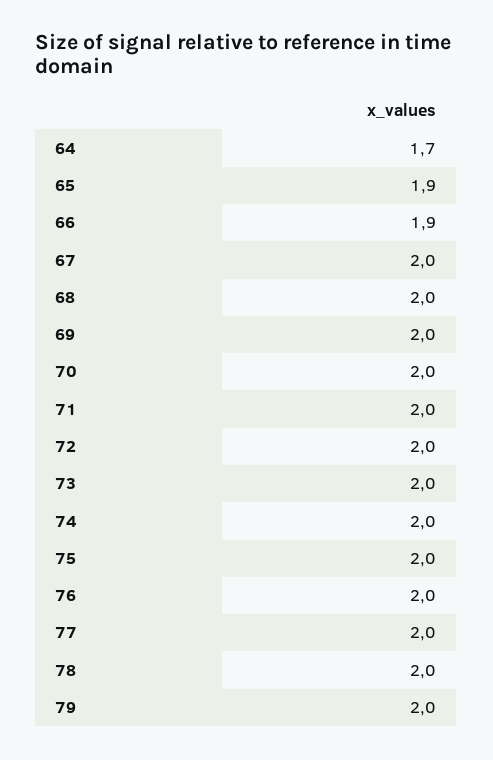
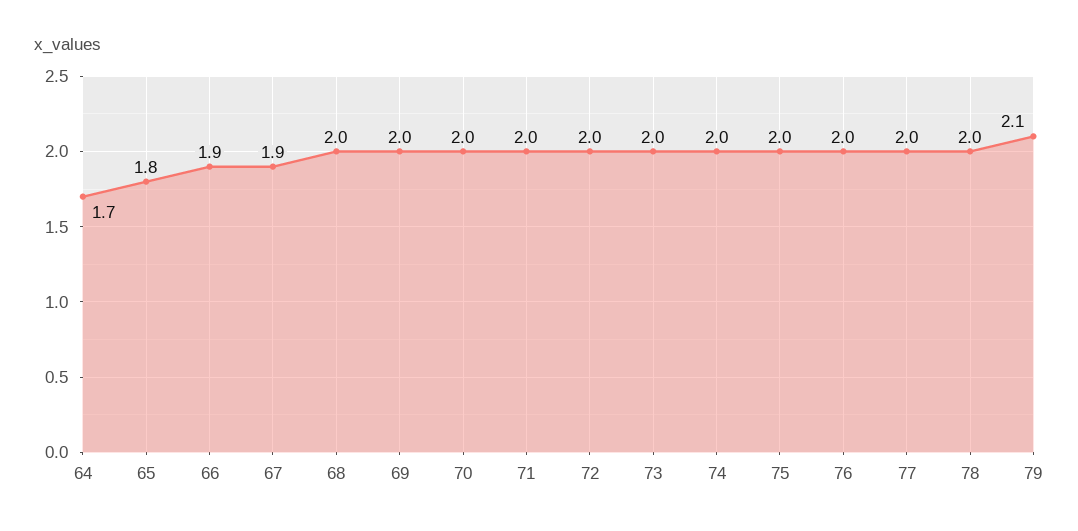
65: 1.9 -> 1.8
67: 2 -> 1.9
79: 2 -> 2.1

